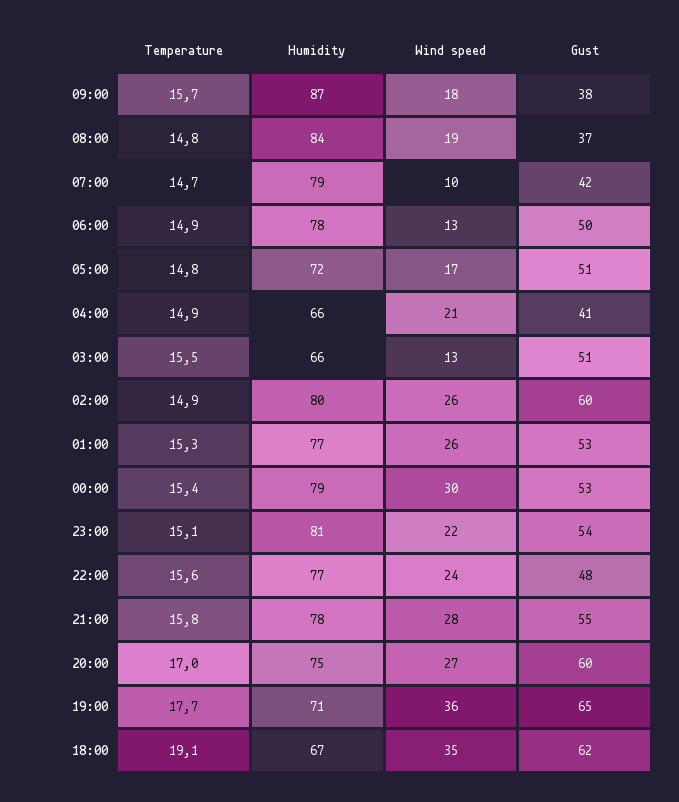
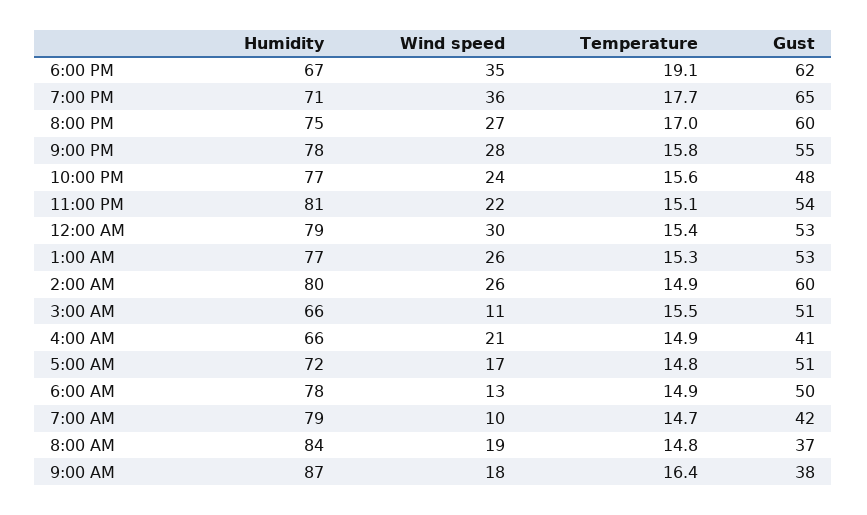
Temperature, 09:00: 15.7 -> 16.4
Wind speed, 03:00: 13 -> 11

